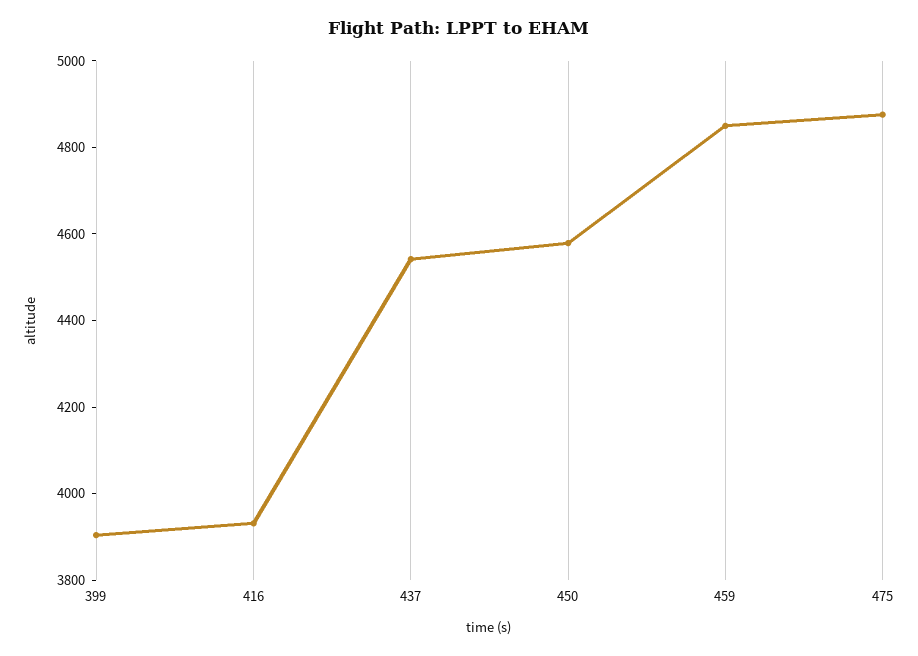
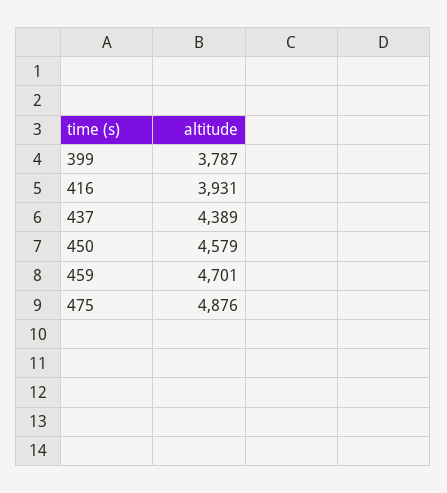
399: 3900 -> 3787
437: 4550 -> 4389
459: 4850 -> 4701

